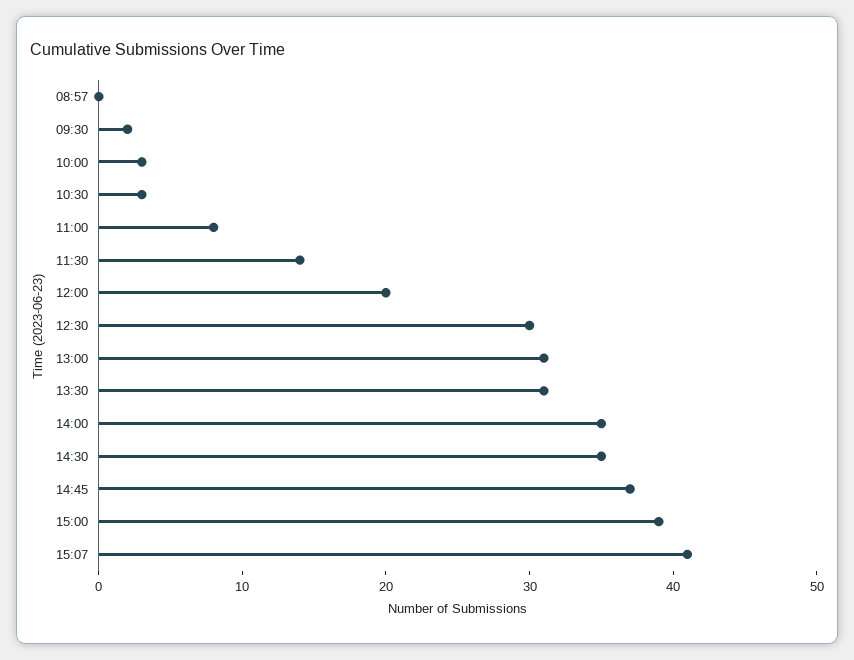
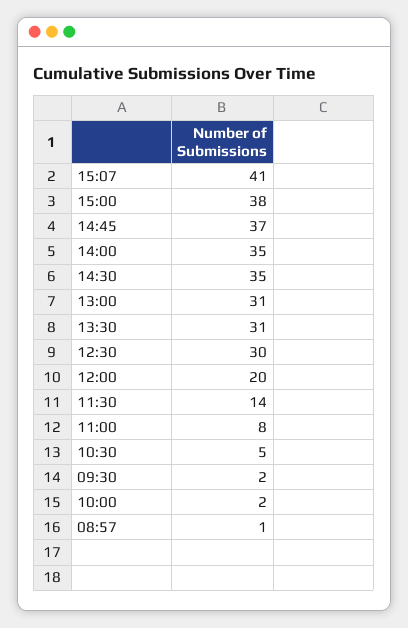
08:57: 0 -> 1
10:00: 3 -> 2
10:30: 3 -> 5
15:00: 39 -> 38

